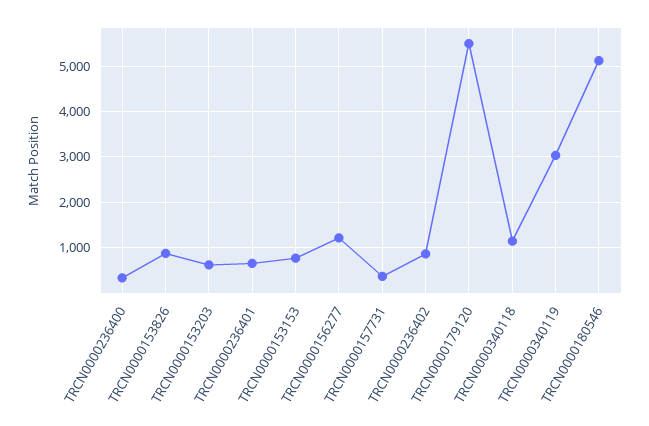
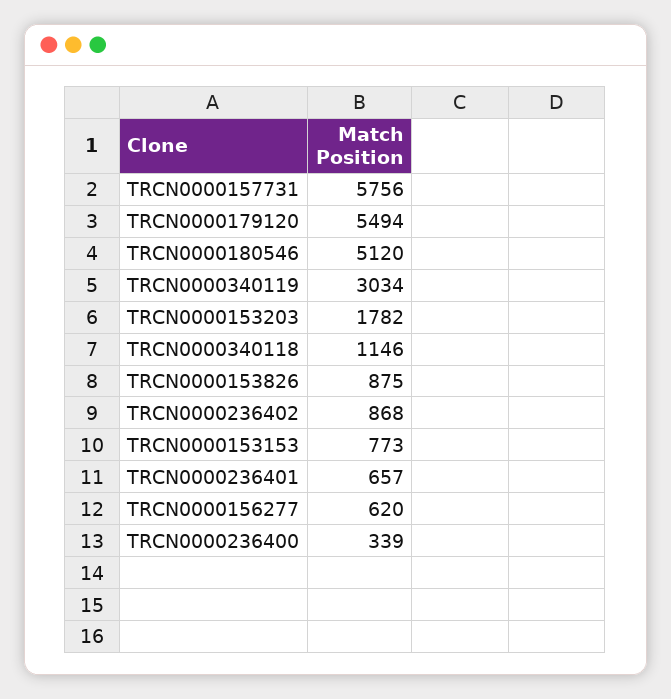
TRCN0000153203: 600 -> 1782
TRCN0000156277: 1200 -> 620
TRCN0000157731: 400 -> 5756

